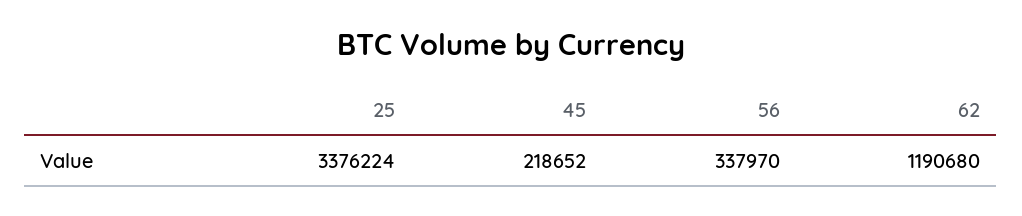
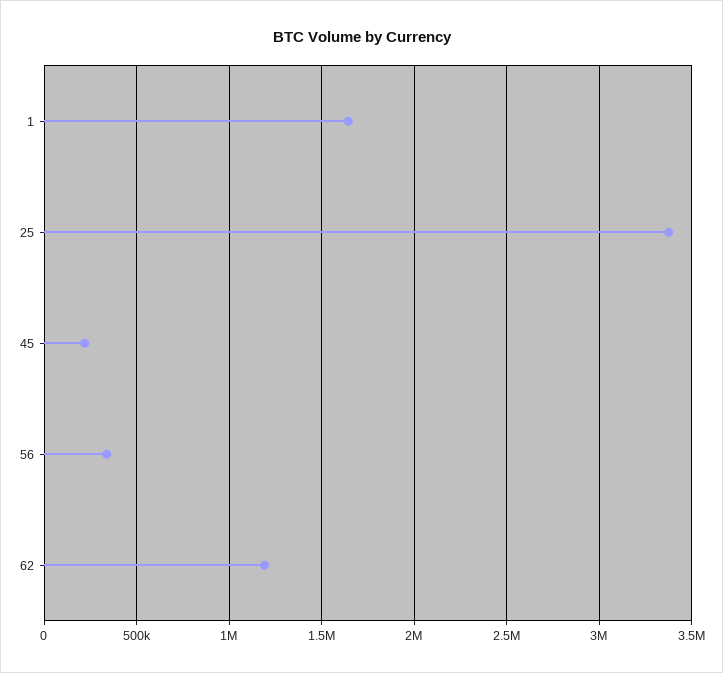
1: none -> 1650000

